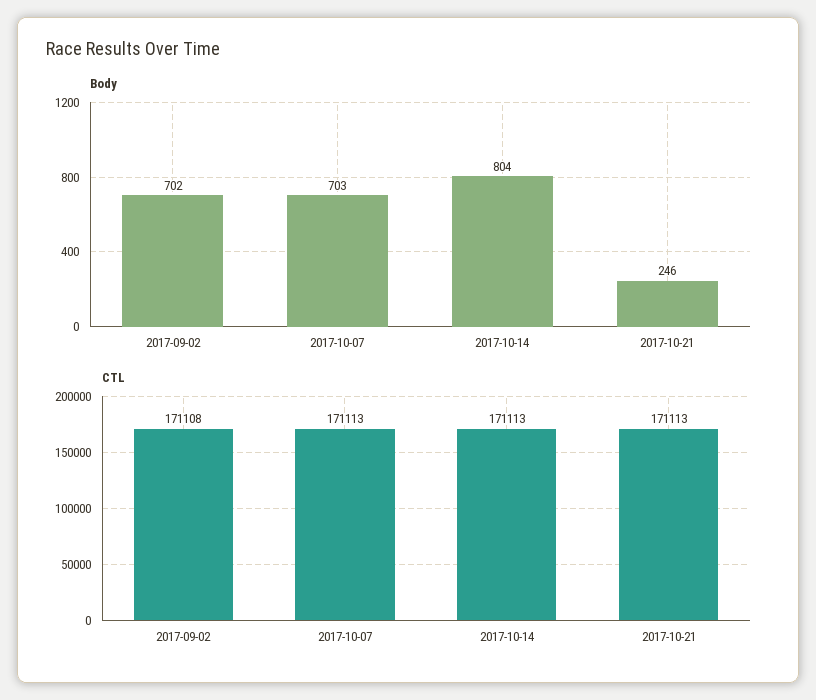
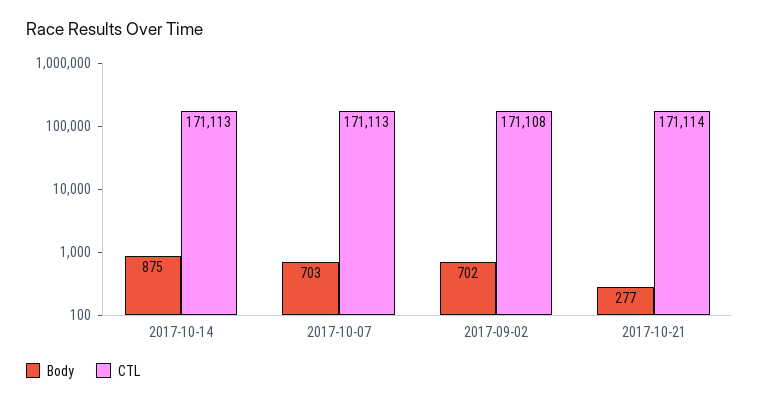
Body, 2017-10-14: 804 -> 875
Body, 2017-10-21: 246 -> 277
CTL, 2017-10-21: 171113 -> 171114

